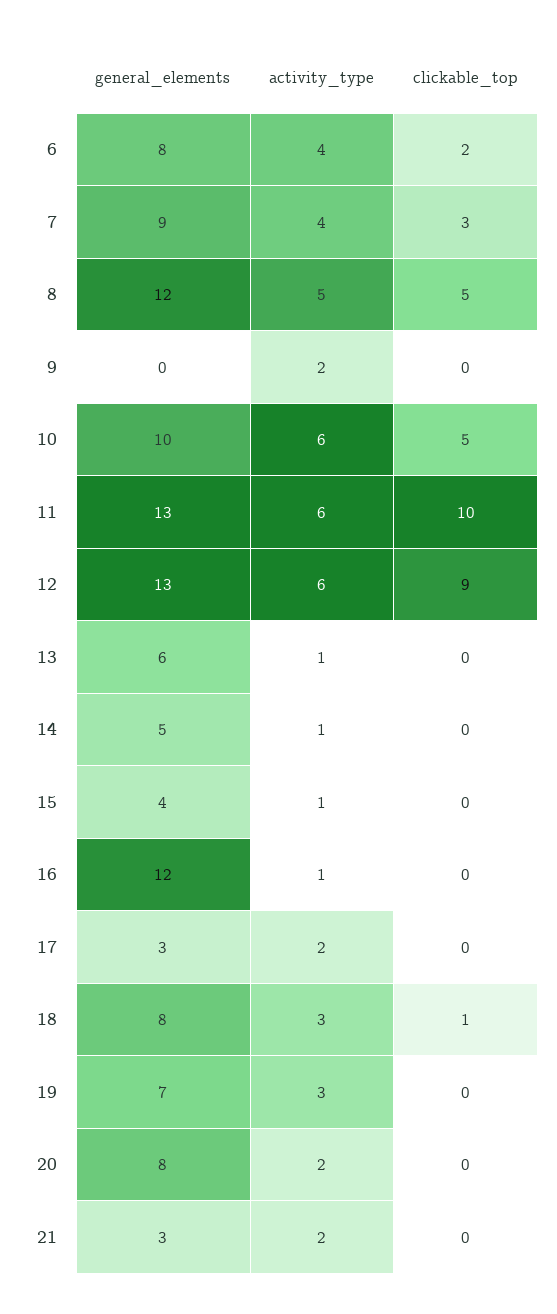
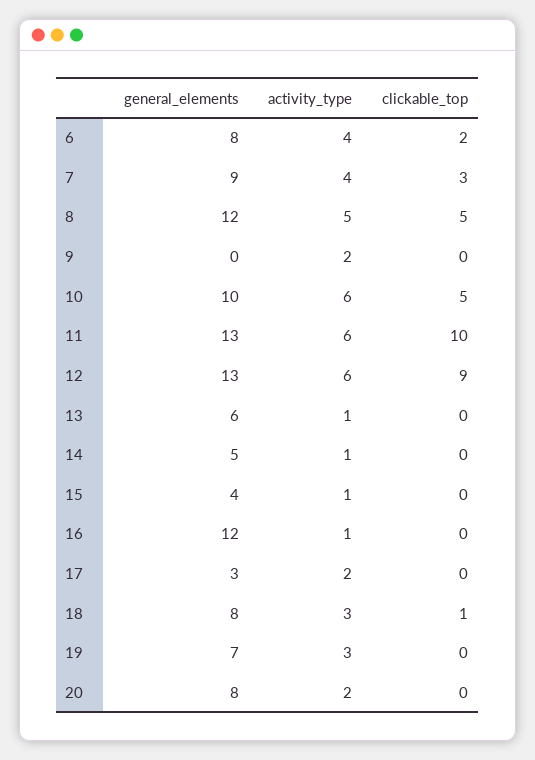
general_elements, 21: 3 -> none
activity_type, 21: 2 -> none
clickable_top, 21: 0 -> none

